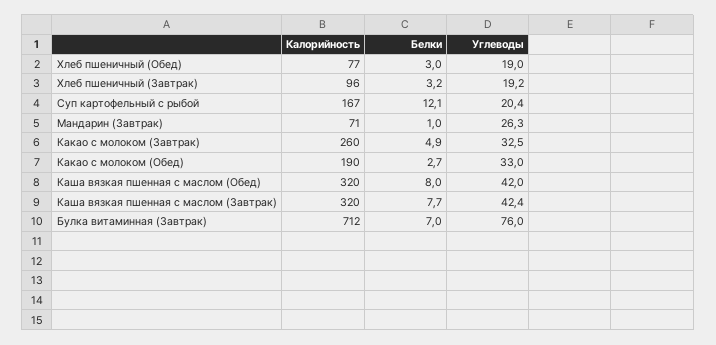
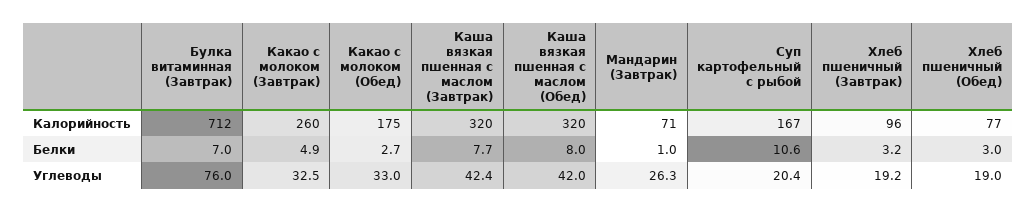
Белки, Суп картофельный с рыбой: 12.1 -> 10.6
Калорийность, Какао с молоком (Обед): 190 -> 175

